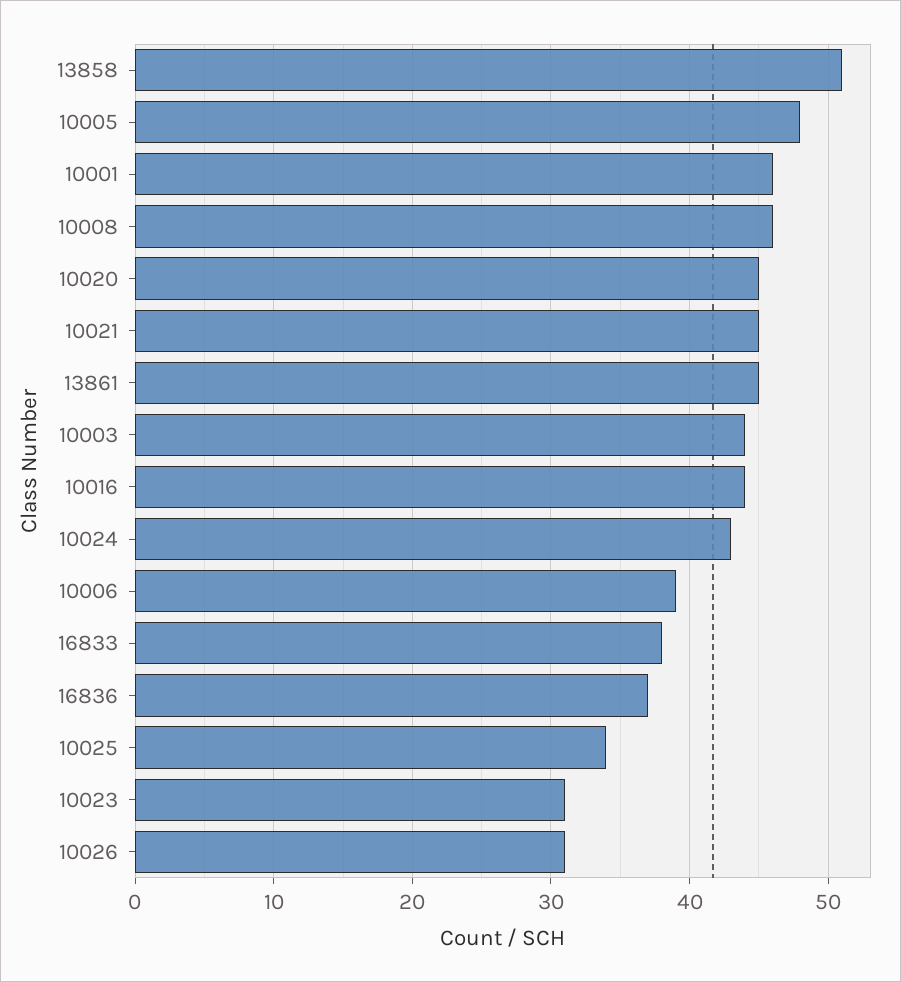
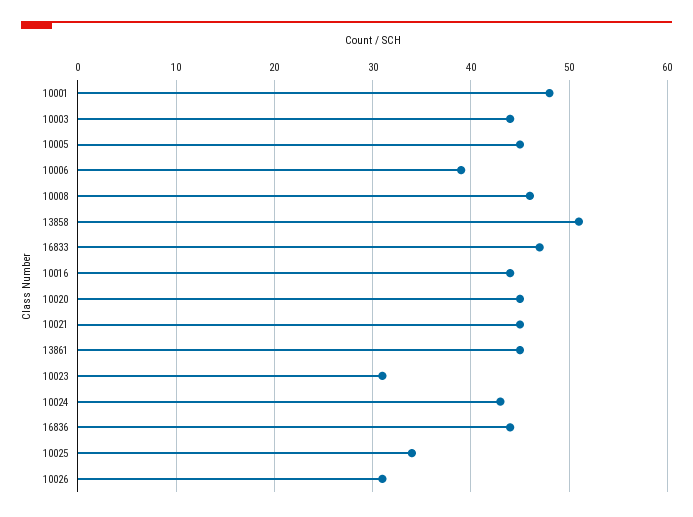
10005: 48 -> 45
10001: 46 -> 48
16833: 38 -> 47
16836: 37 -> 44

